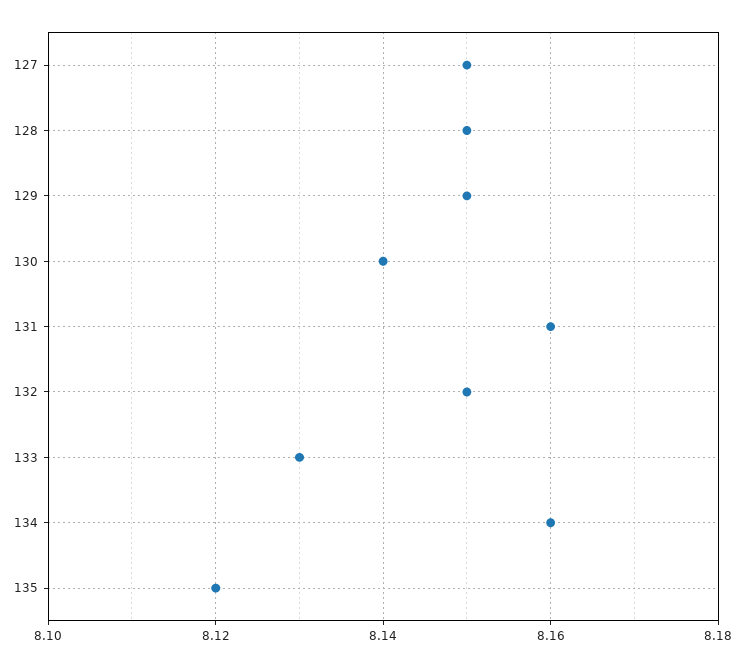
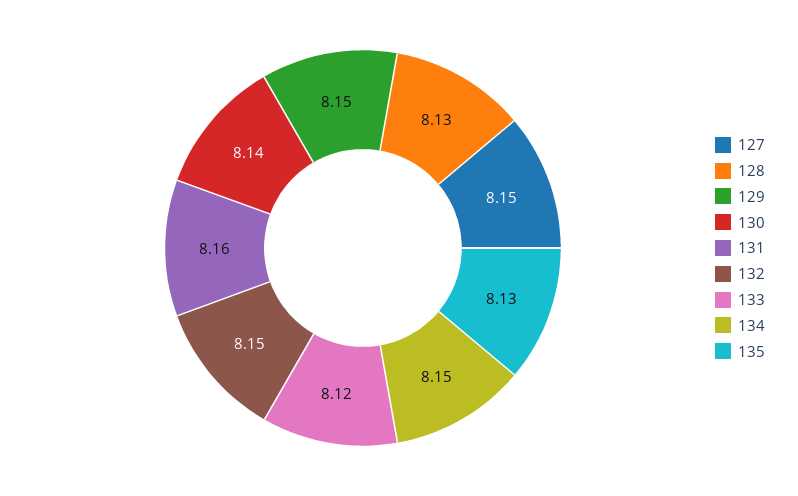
128: 8.15 -> 8.13
133: 8.13 -> 8.12
134: 8.16 -> 8.15
135: 8.12 -> 8.13

